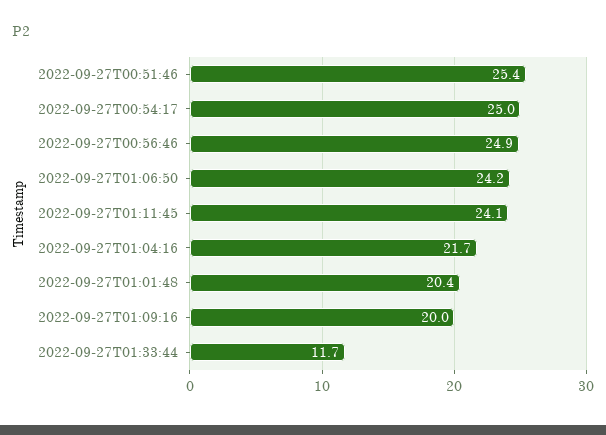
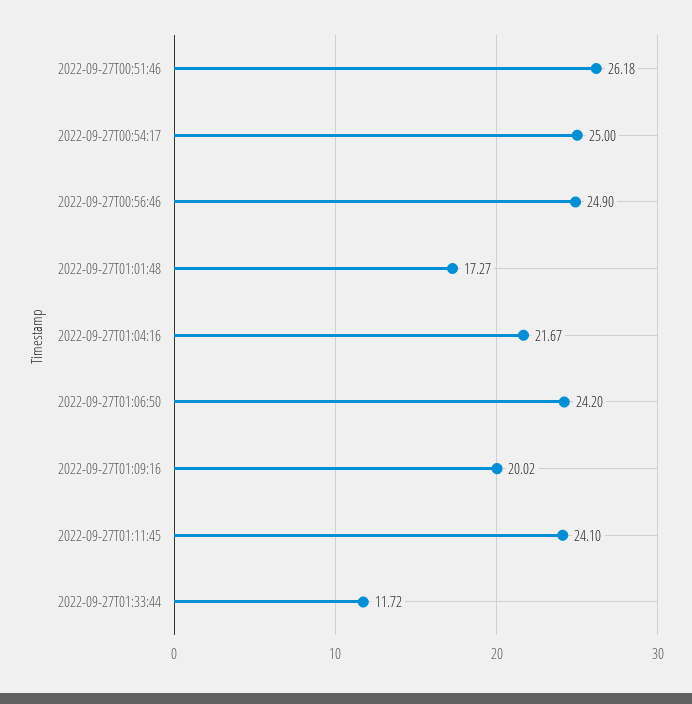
2022-09-27T00:51:46: 25.4 -> 26.18
2022-09-27T01:01:48: 20.4 -> 17.27

